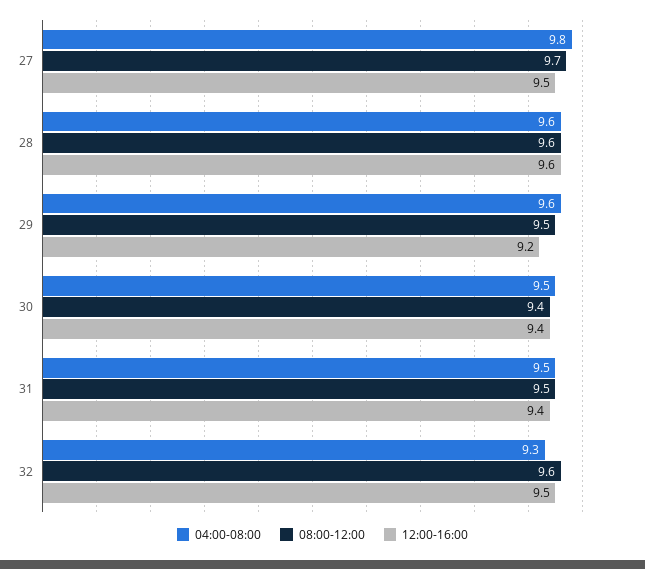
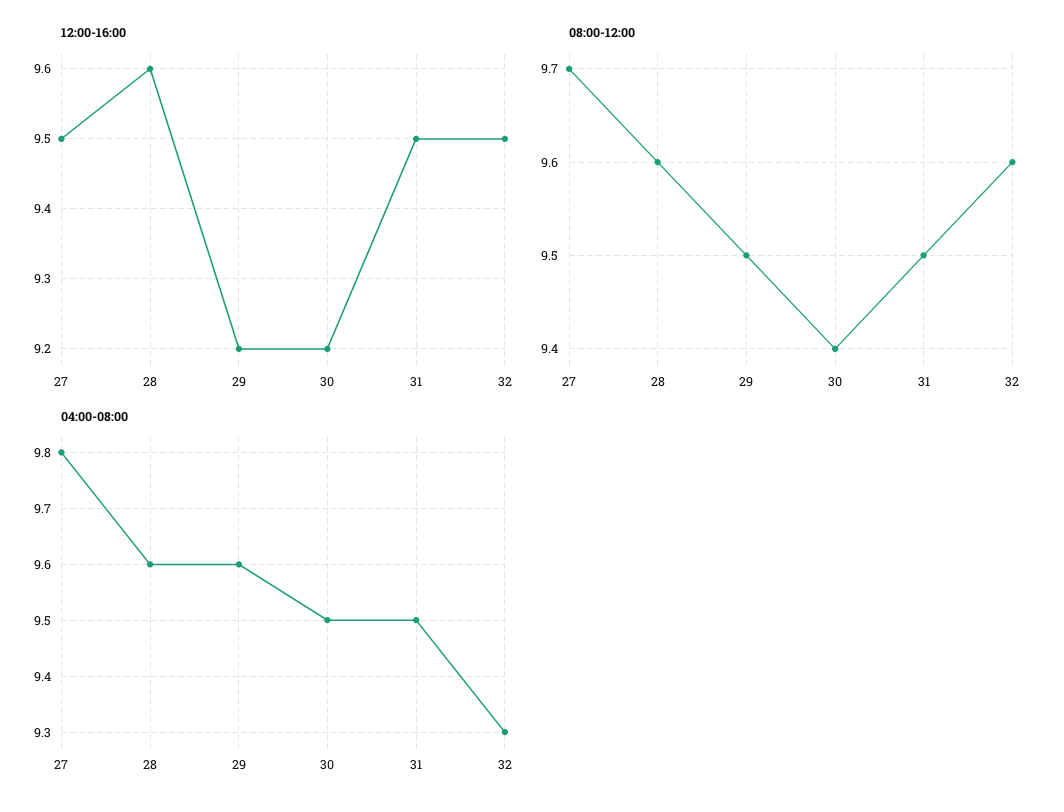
12:00-16:00, 30: 9.4 -> 9.2
12:00-16:00, 31: 9.4 -> 9.5

